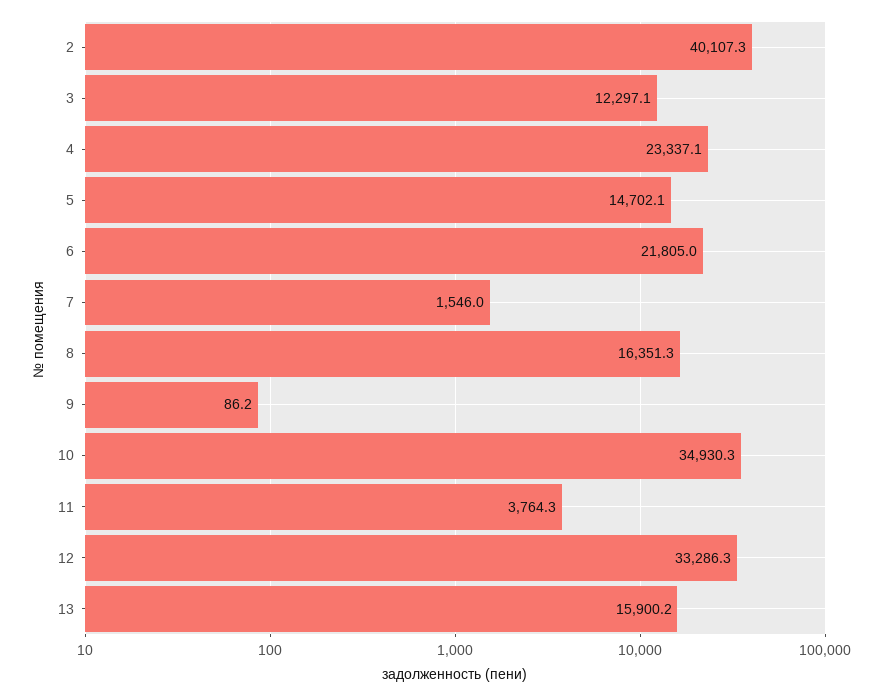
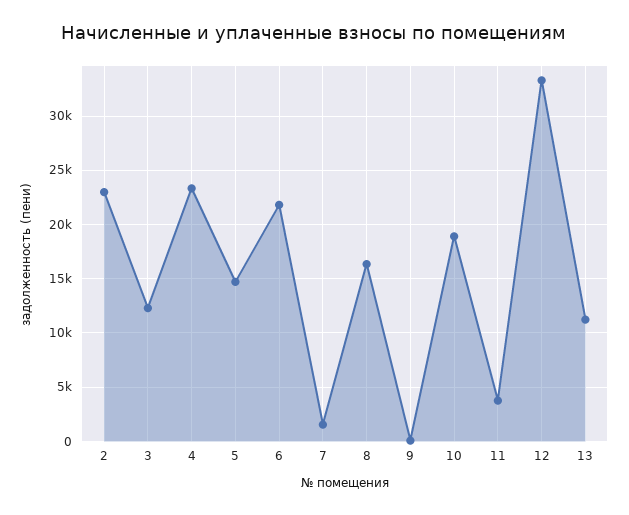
2: 40107.3 -> 23000
10: 34930.3 -> 19000
13: 15900.2 -> 11000

